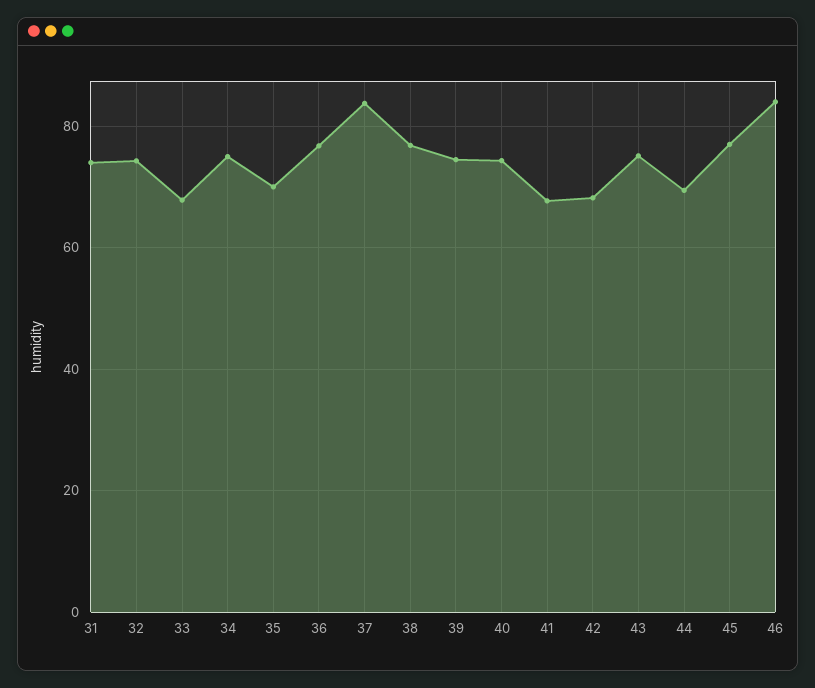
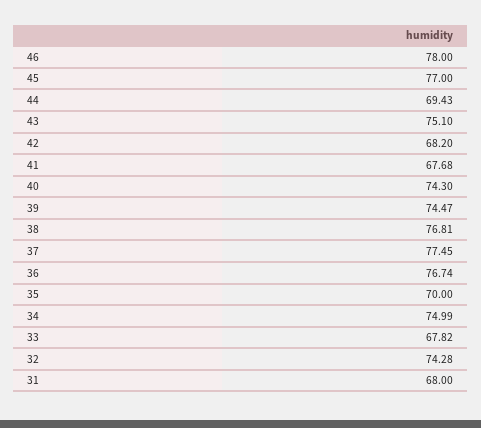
31: 74 -> 68
37: 84 -> 77.45
46: 84 -> 78

